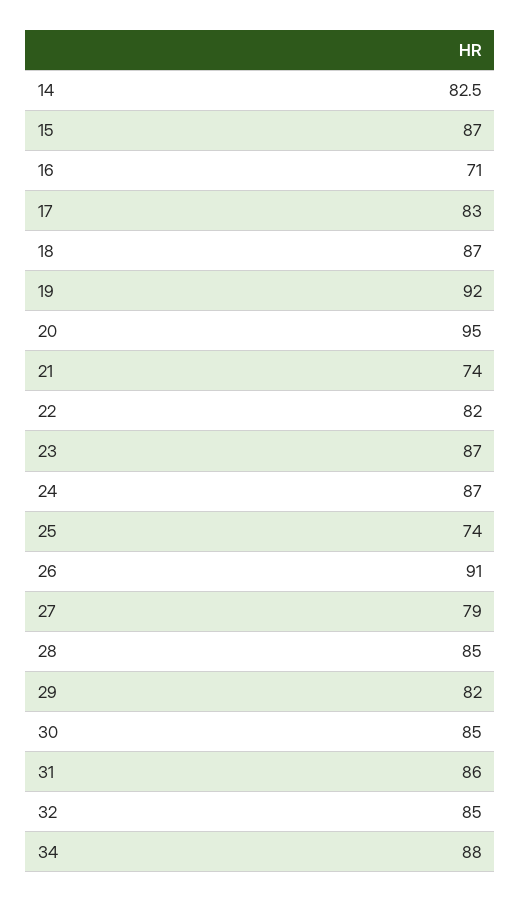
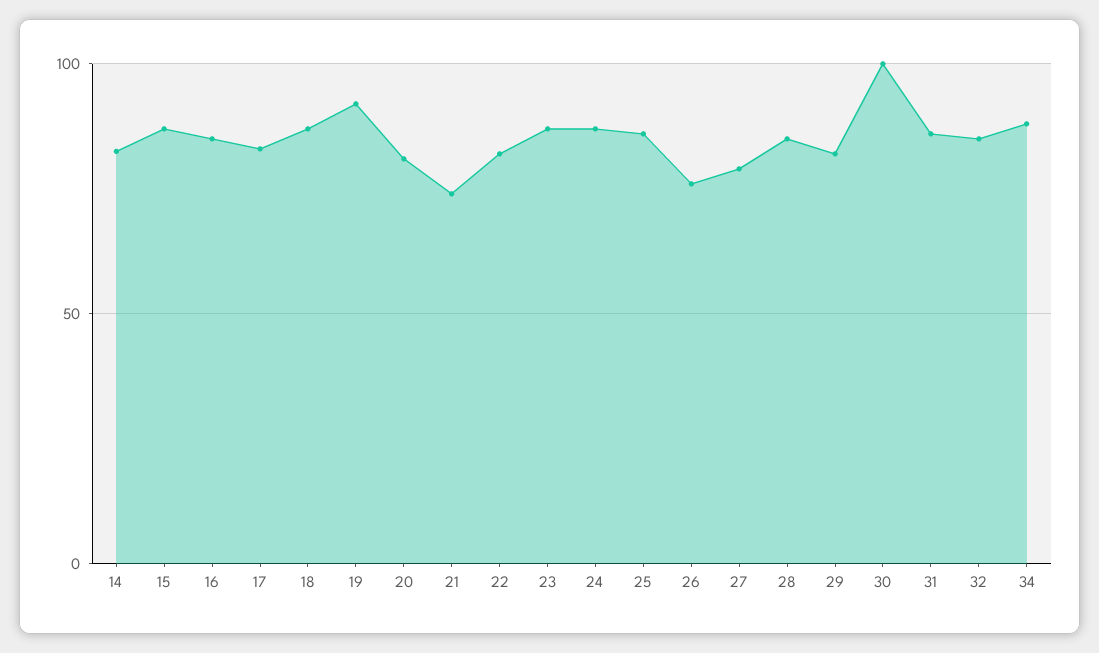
16: 71 -> 85
20: 95 -> 80
25: 74 -> 85
26: 91 -> 75
30: 85 -> 100

